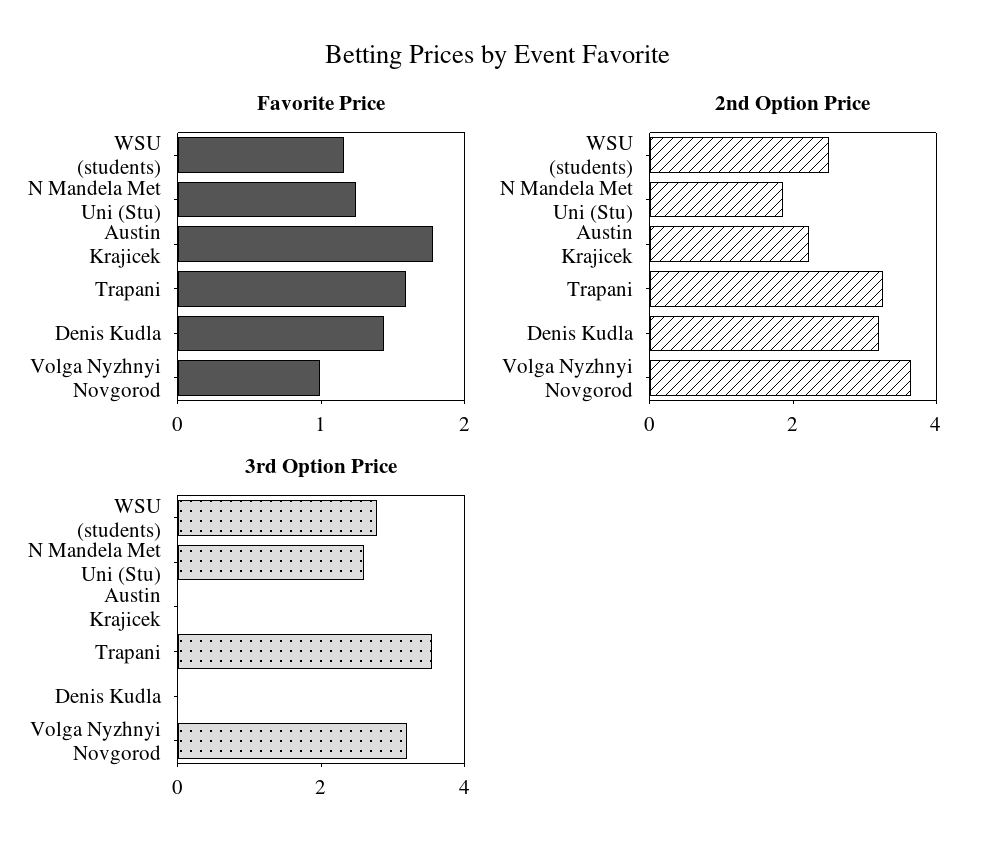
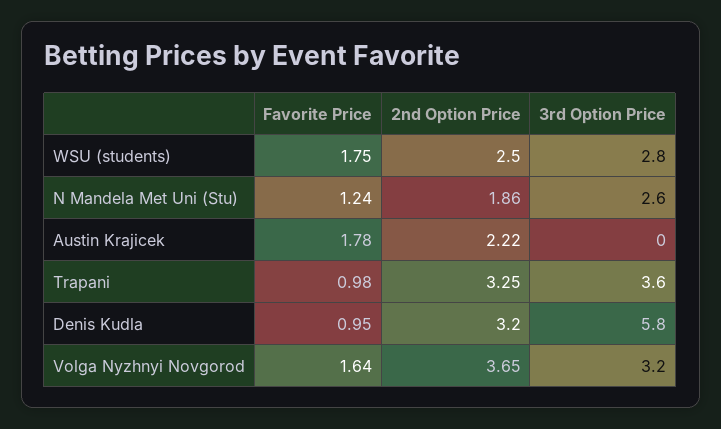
Favorite Price, WSU (students): 1.2 -> 1.75
Favorite Price, Trapani: 1.6 -> 0.98
Favorite Price, Denis Kudla: 1.4 -> 0.95
Favorite Price, Volga Nyzhnyi Novgorod: 1 -> 1.64
3rd Option Price, Denis Kudla: 0 -> 5.8

